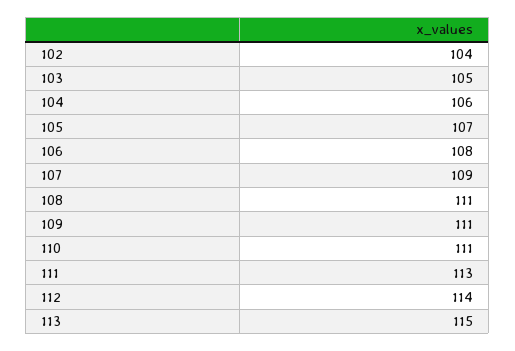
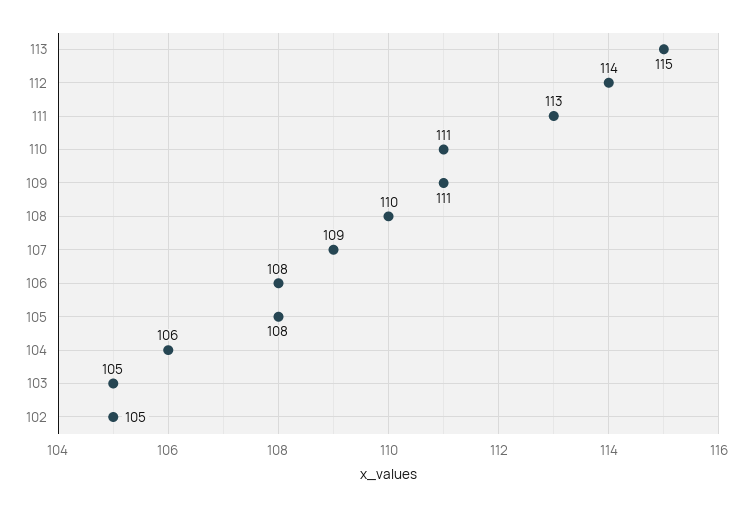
102: 104 -> 105
105: 107 -> 108
108: 111 -> 110

